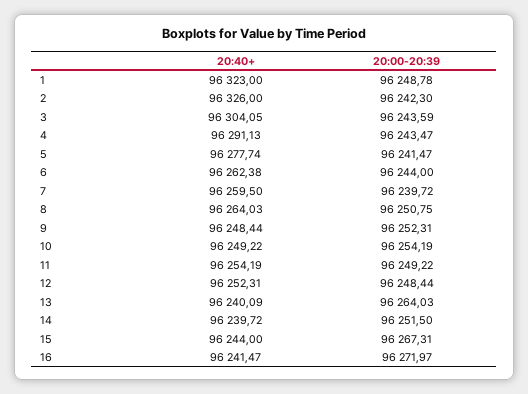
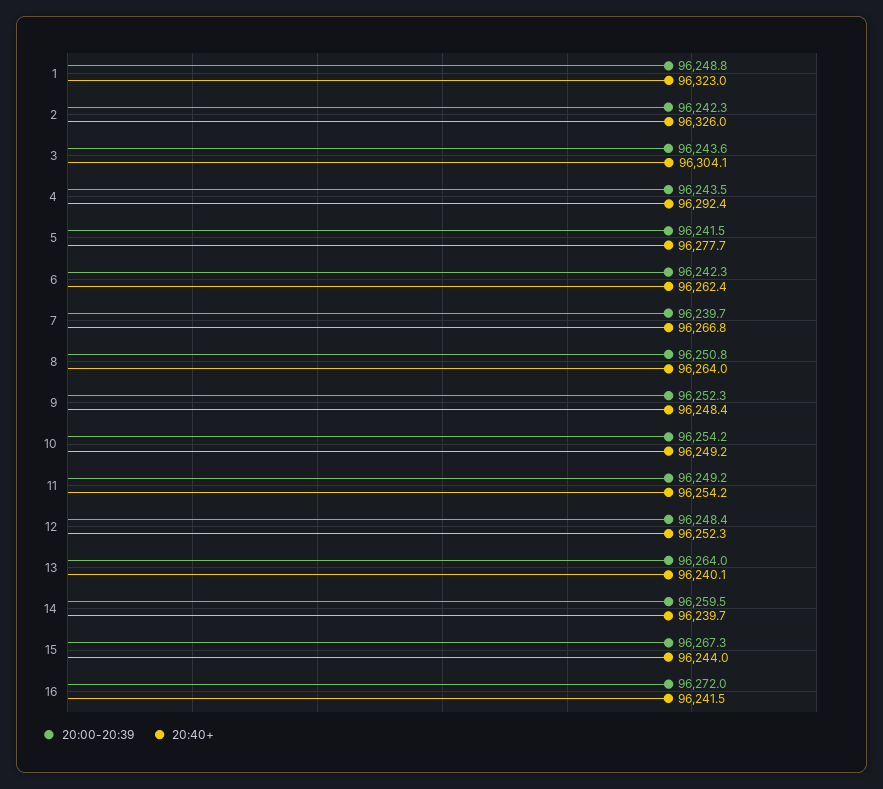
20:40+, 4: 96291.13 -> 96292.4
20:00-20:39, 6: 96244 -> 96242.3
20:40+, 7: 96259.5 -> 96266.8
20:00-20:39, 14: 96251.5 -> 96259.5

